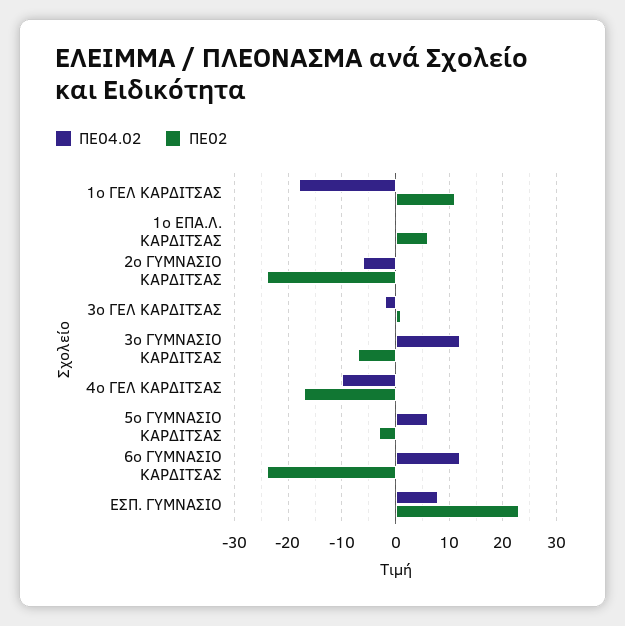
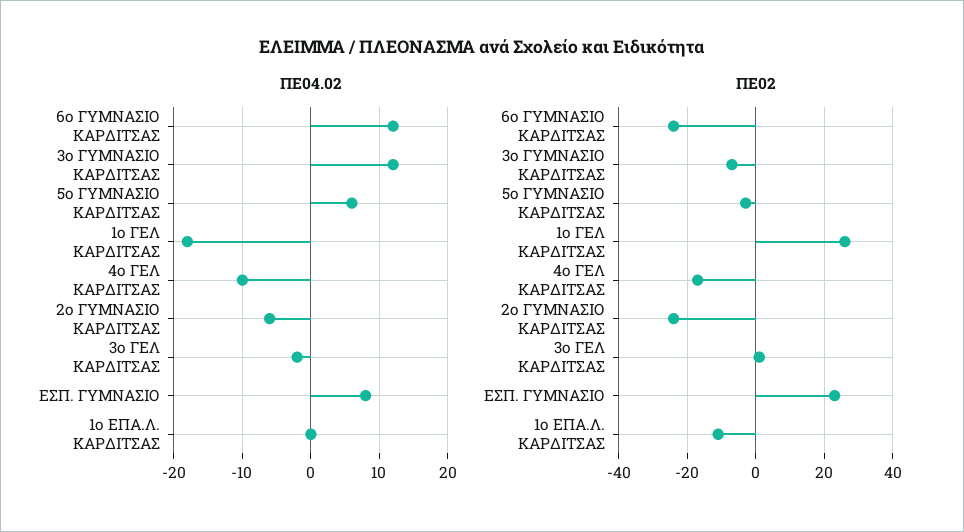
ΠΕ02, 1ο ΓΕΛ ΚΑΡΔΙΤΣΑΣ: 10 -> 25
ΠΕ02, 1ο ΕΠΑ.Λ. ΚΑΡΔΙΤΣΑΣ: 5 -> -10

